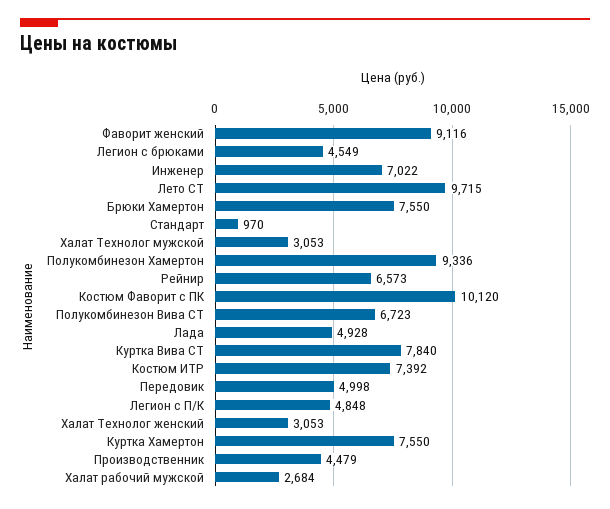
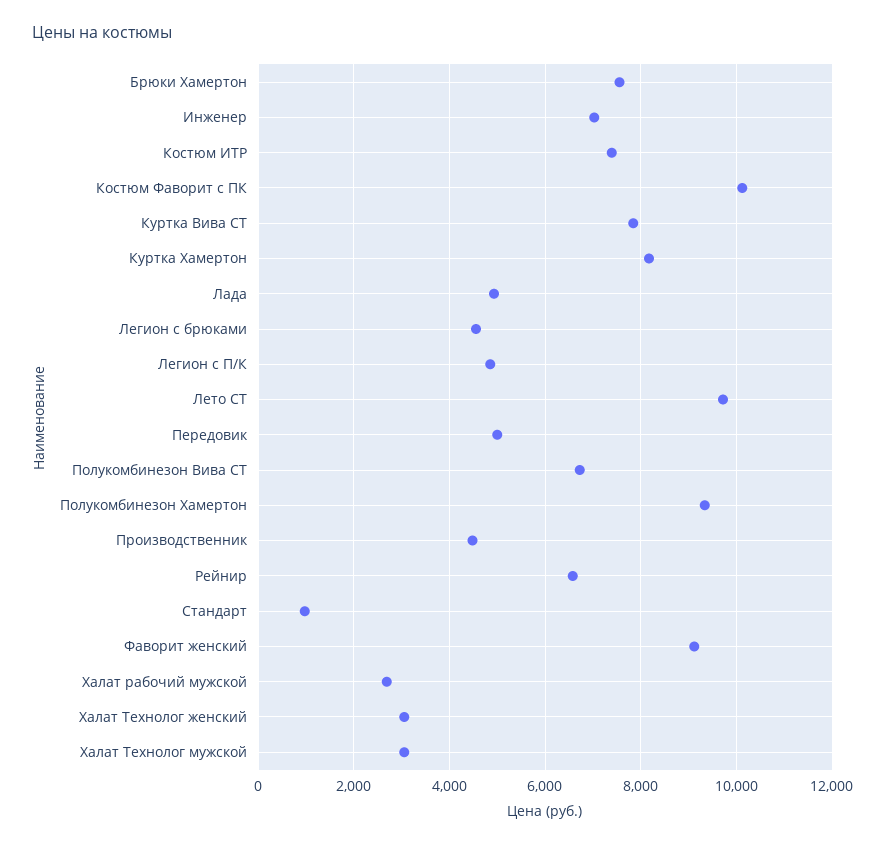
Куртка Хамертон: 7550 -> 8200

